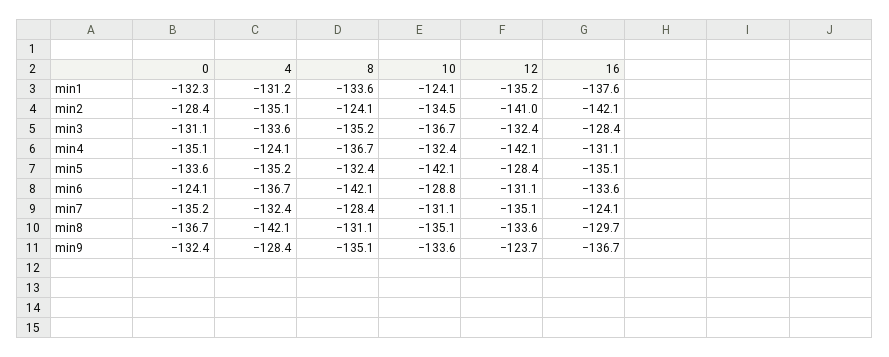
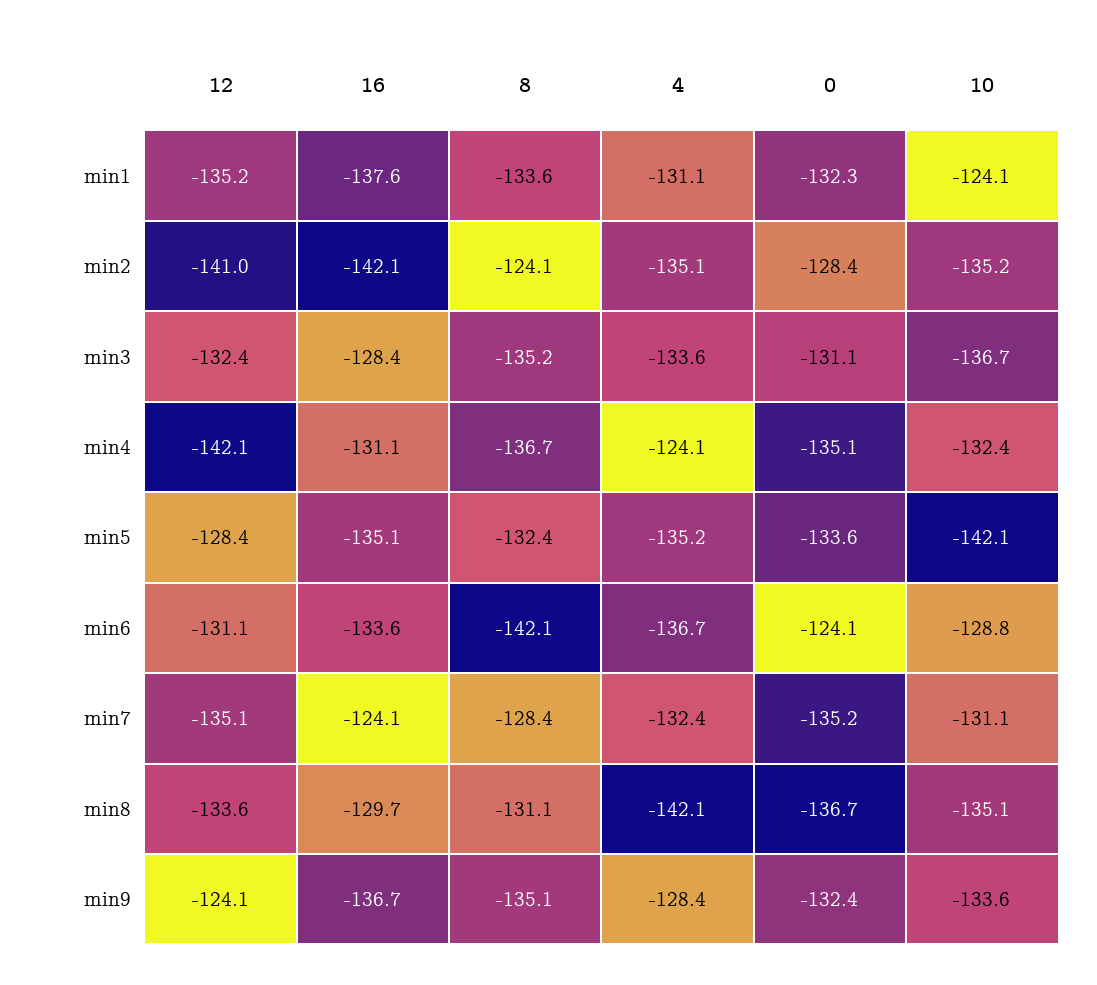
4, min1: -131.2 -> -131.1
10, min2: -134.5 -> -135.2
12, min9: -123.7 -> -124.1

